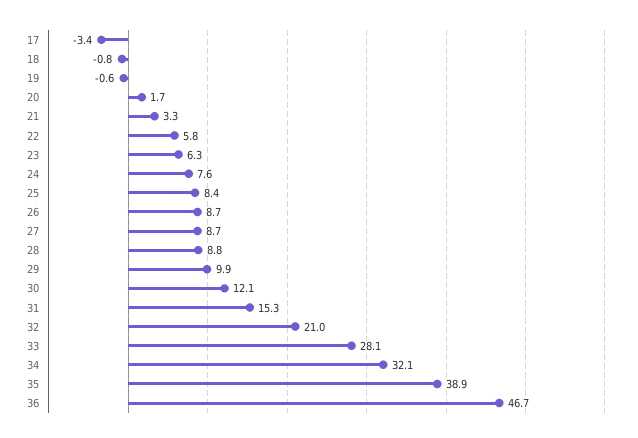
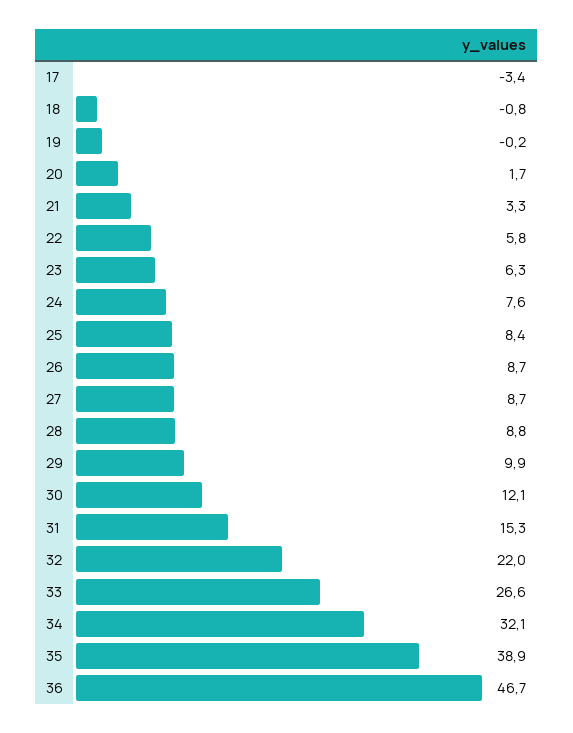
19: -0.6 -> -0.2
32: 21 -> 22
33: 28.1 -> 26.6

